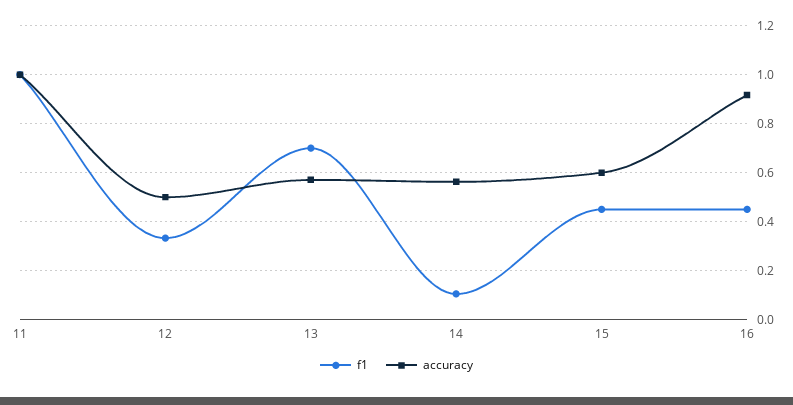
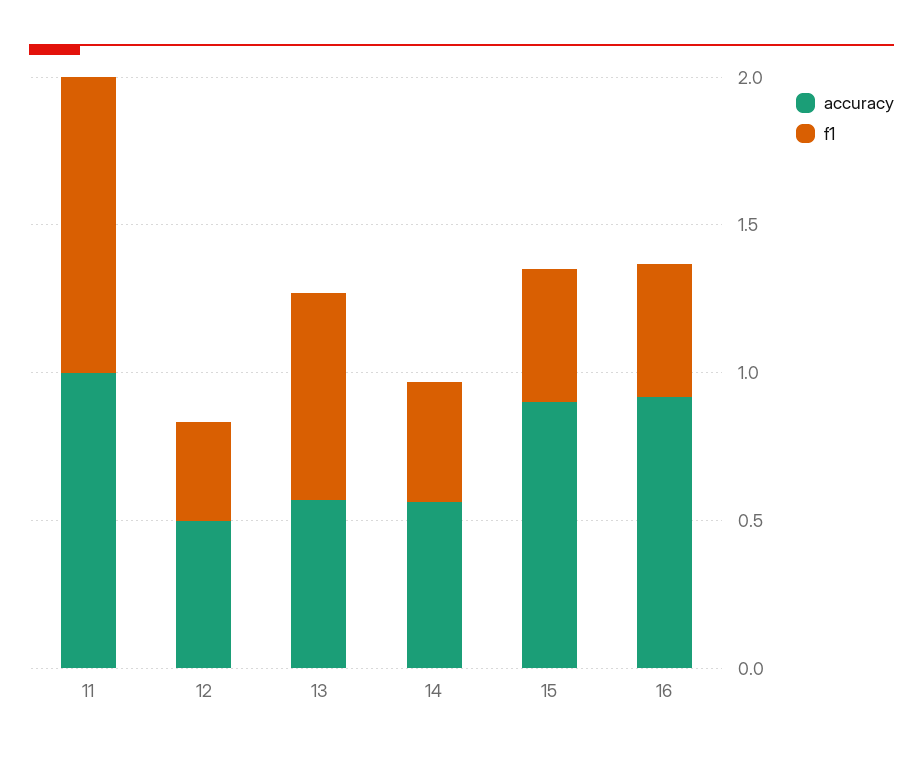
f1, 14: 0.1 -> 0.4
accuracy, 15: 0.6 -> 0.9

